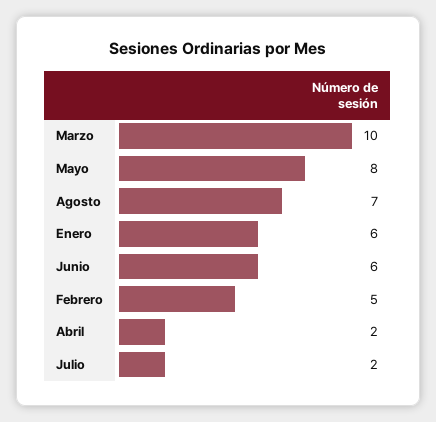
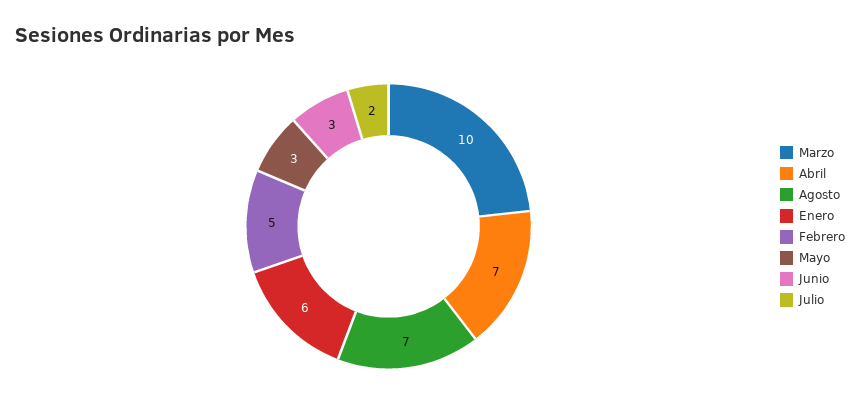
Mayo: 8 -> 3
Junio: 6 -> 3
Abril: 2 -> 7

